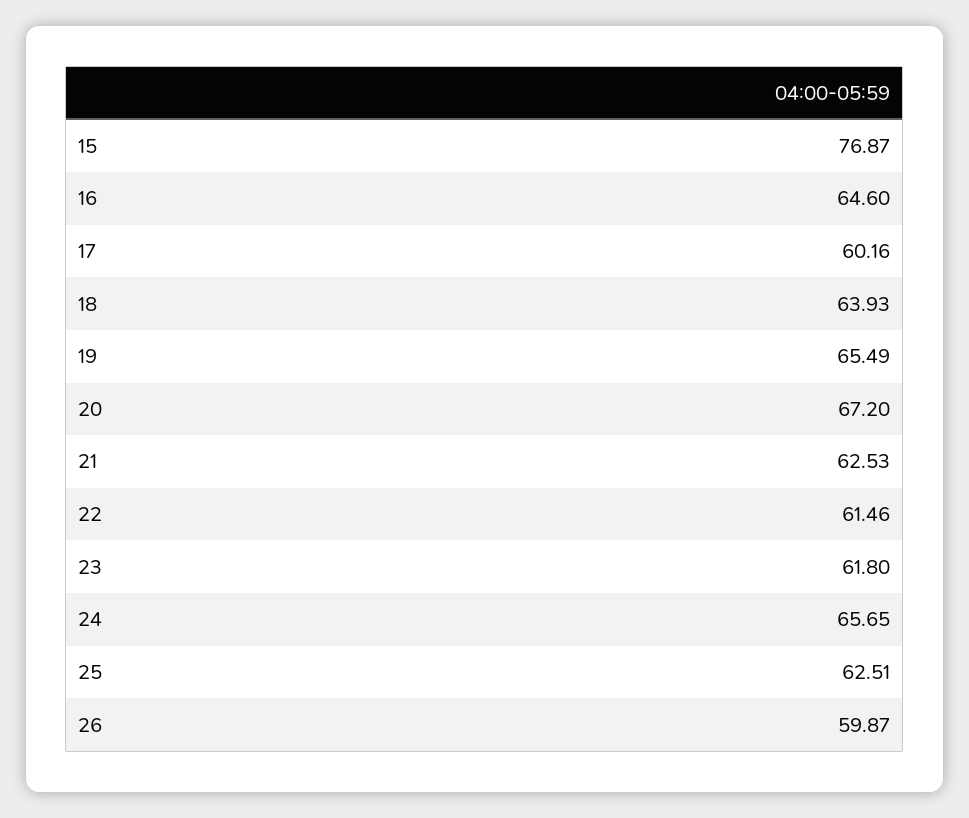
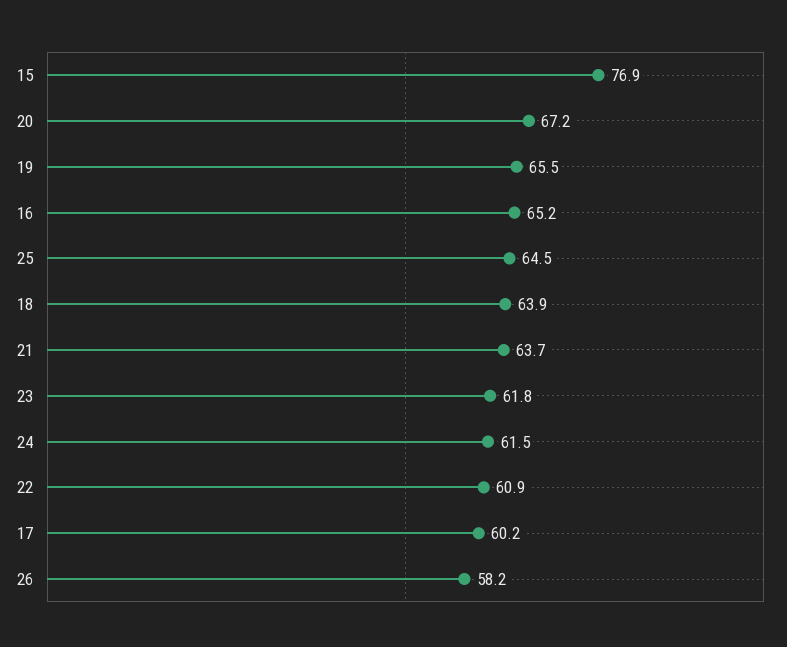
16: 64.6 -> 65.2
21: 62.53 -> 63.7
22: 61.46 -> 60.9
24: 65.65 -> 61.5
25: 62.51 -> 64.5
26: 59.87 -> 58.2

